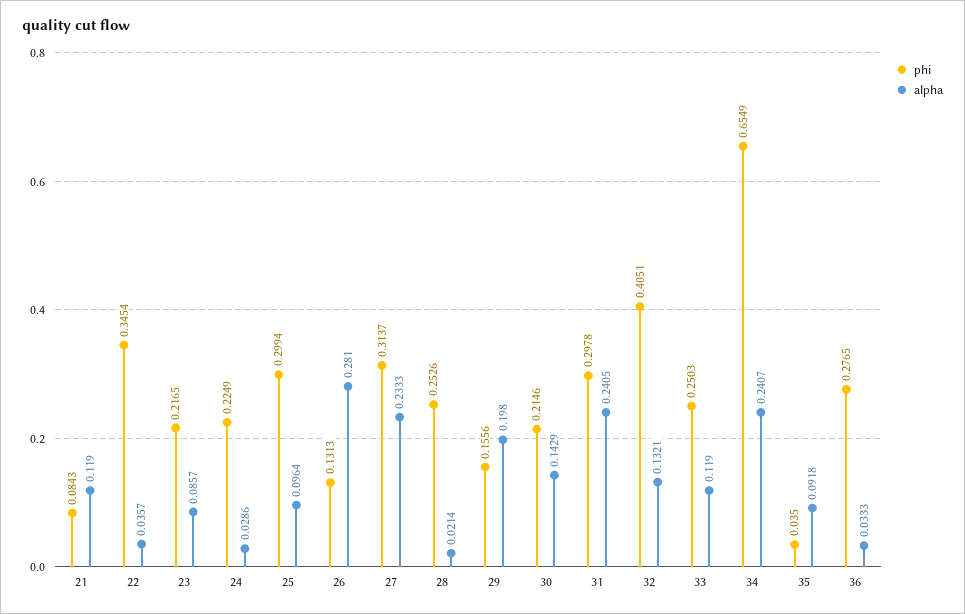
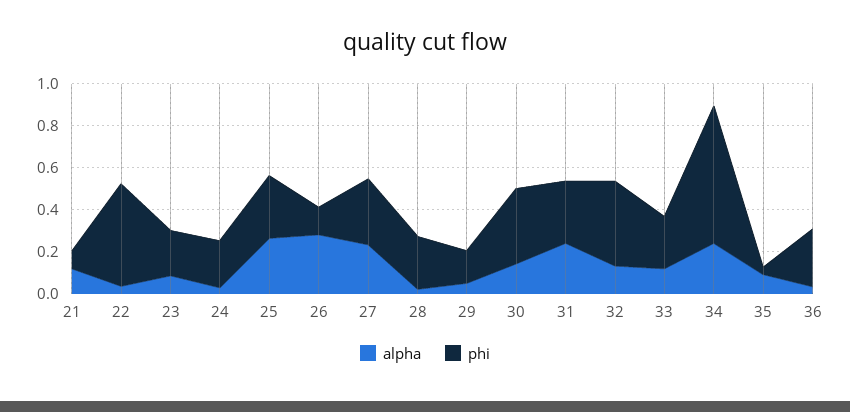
phi, 22: 0.3454 -> 0.5
alpha, 25: 0.0964 -> 0.25
alpha, 29: 0.198 -> 0.05
phi, 30: 0.2146 -> 0.35

